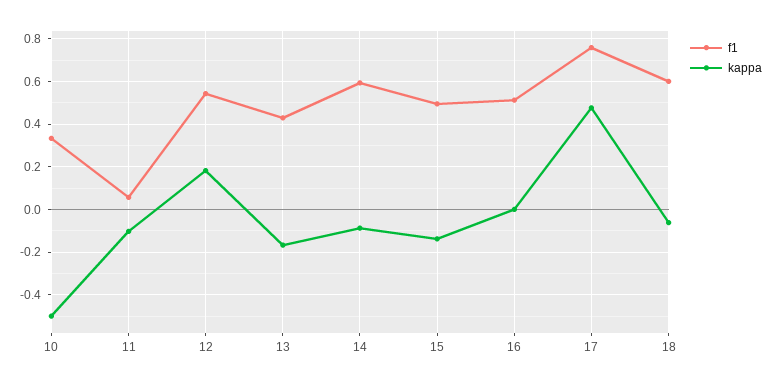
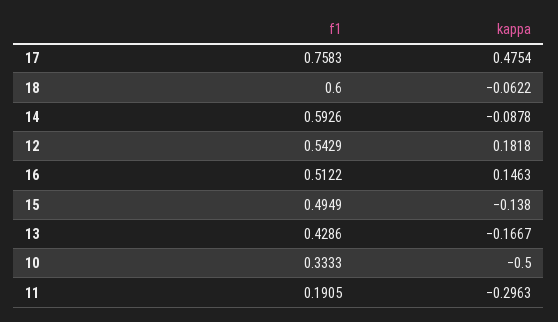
f1, 11: 0.05 -> 0.1905
kappa, 11: -0.1 -> -0.2963
kappa, 16: 0 -> 0.1463

